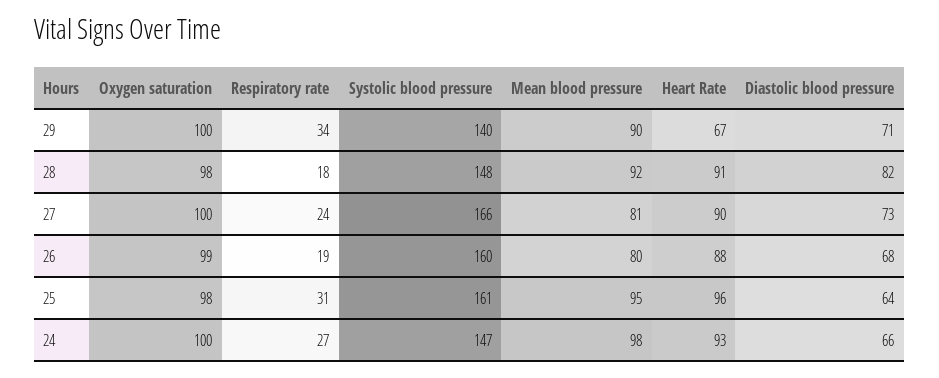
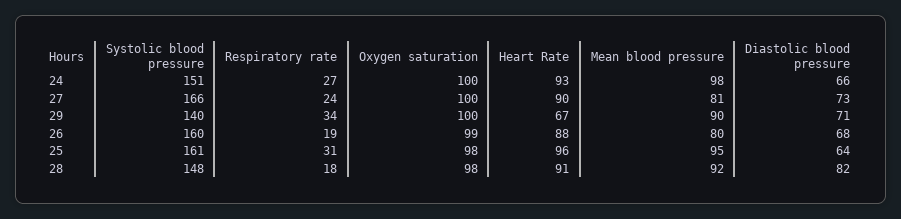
Systolic blood pressure, 24: 147 -> 151

